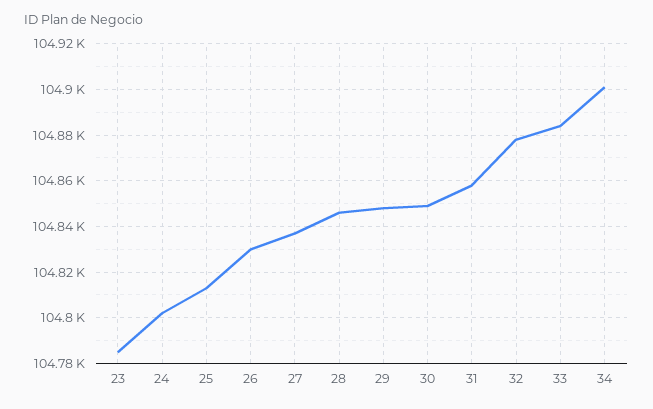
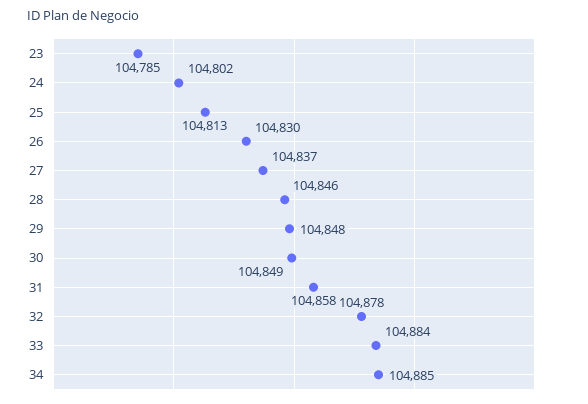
34: 104900 -> 104885

